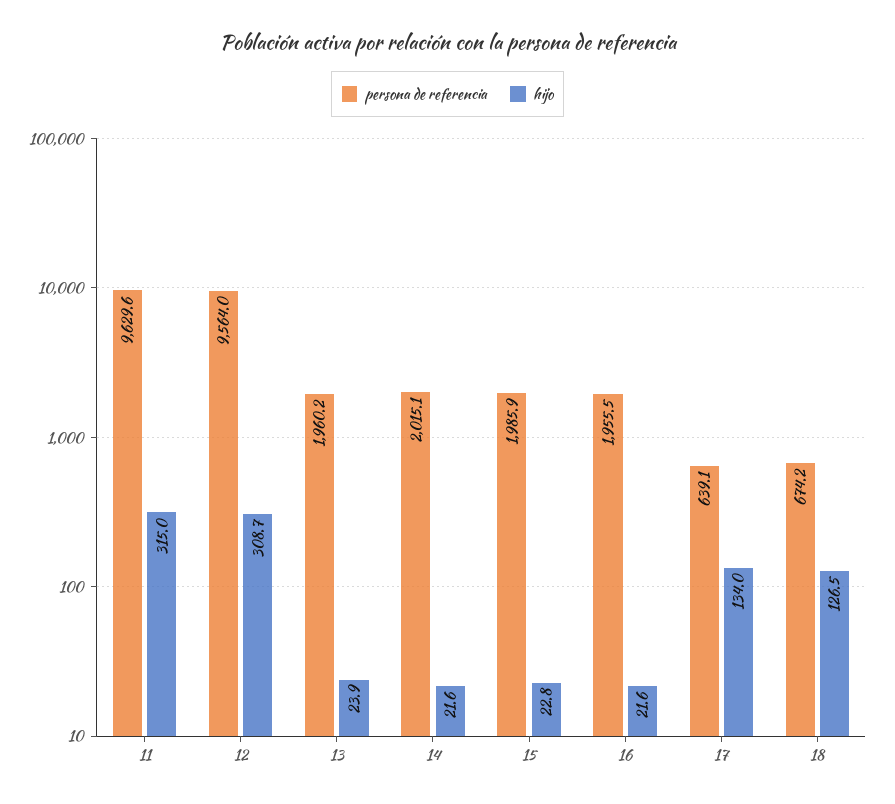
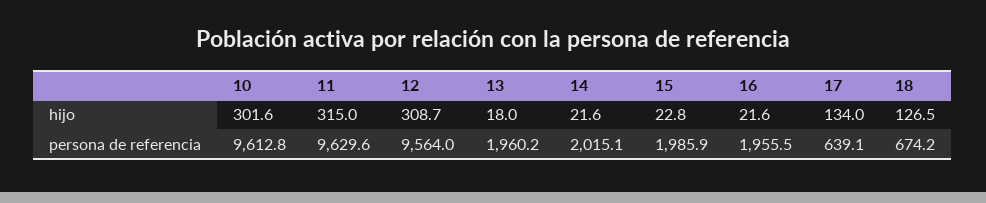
hijo, 13: 23.9 -> 18
hijo, 10: none -> 301.6
persona de referencia, 10: none -> 9612.8

